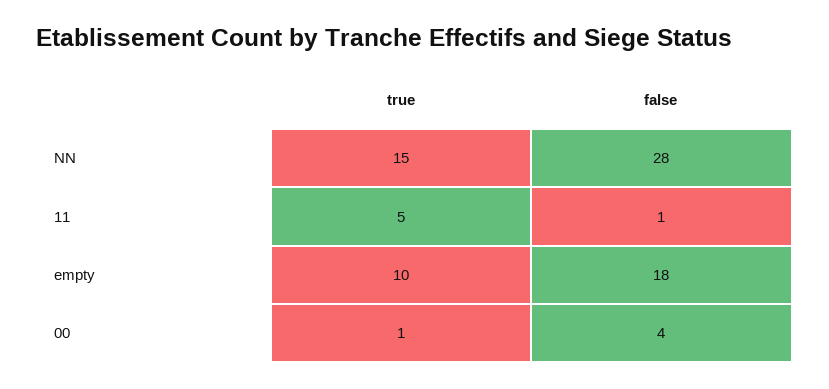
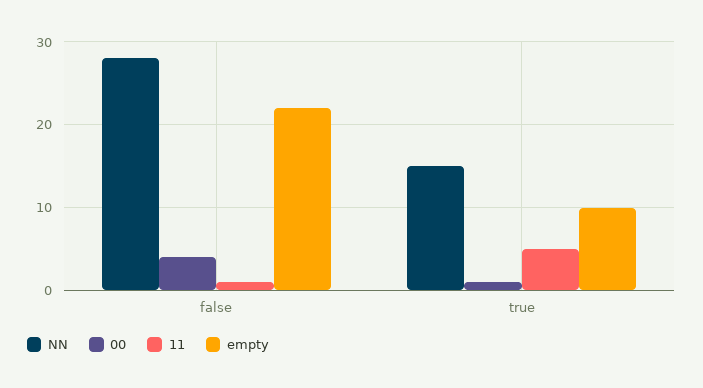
empty, false: 18 -> 22

